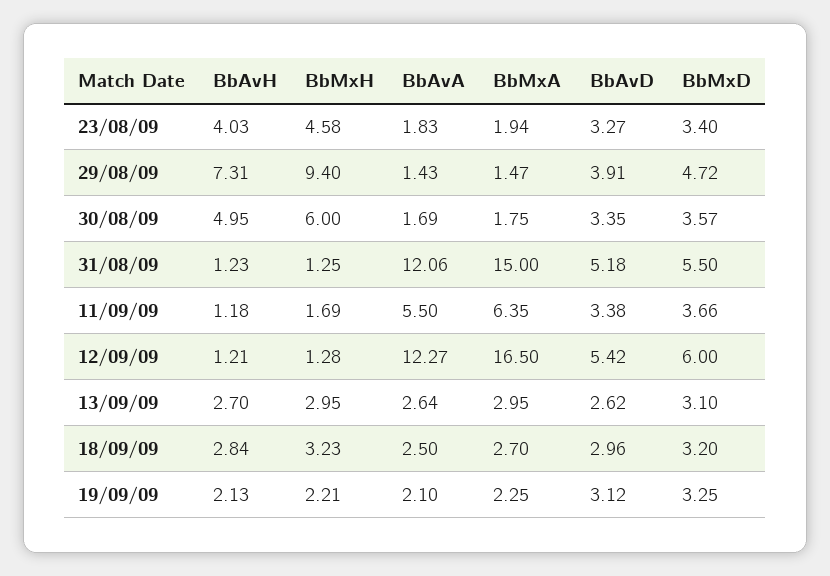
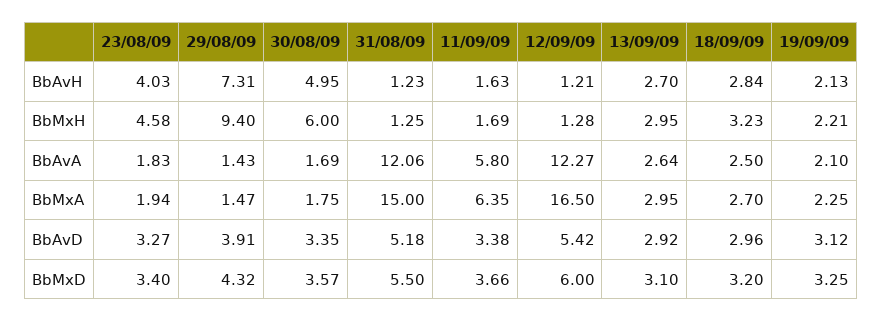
BbMxD, 29/08/09: 4.72 -> 4.32
BbAvH, 11/09/09: 1.18 -> 1.63
BbAvA, 11/09/09: 5.5 -> 5.8
BbAvD, 13/09/09: 2.62 -> 2.92

